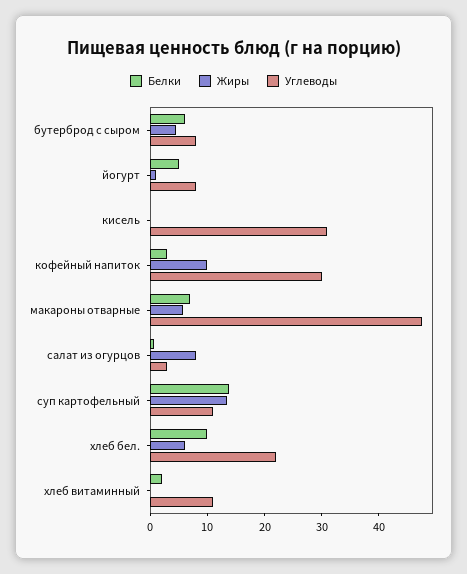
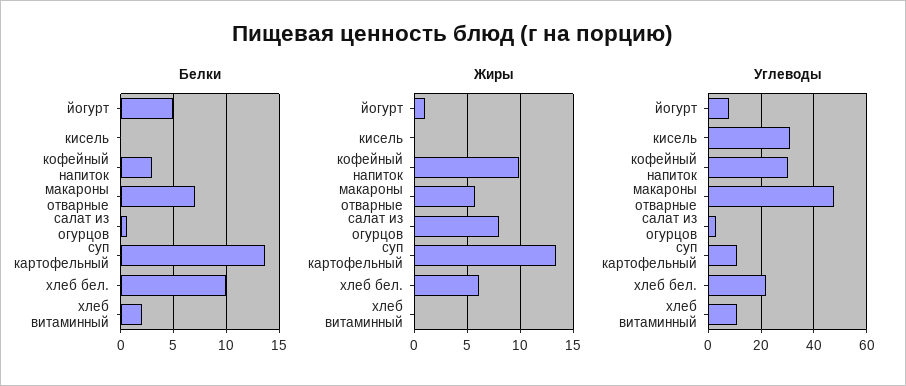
Белки, бутерброд с сыром: 6 -> none
Жиры, бутерброд с сыром: 4 -> none
Углеводы, бутерброд с сыром: 8 -> none

